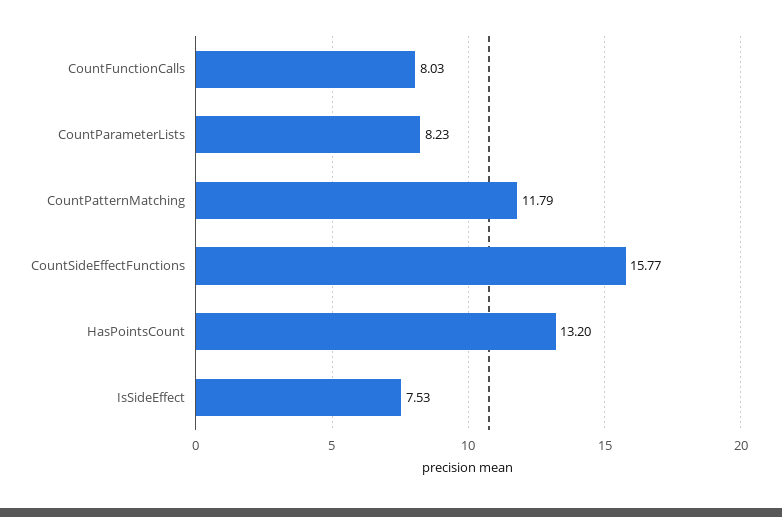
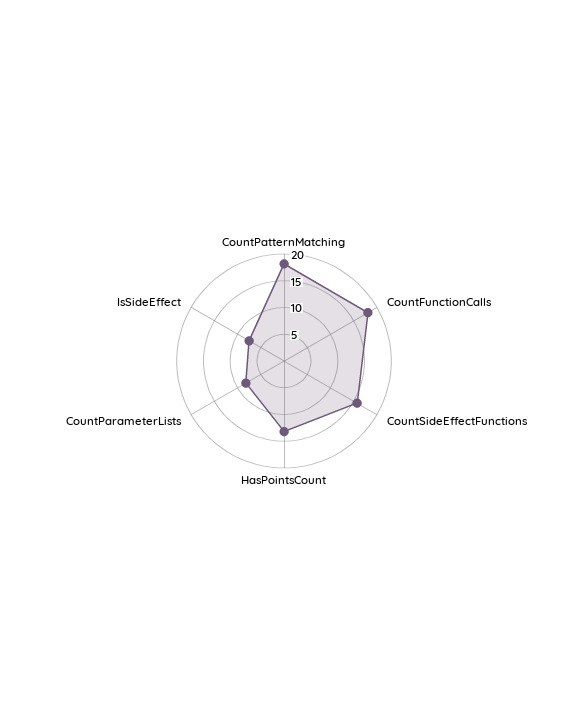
CountFunctionCalls: 8.03 -> 17.5
CountPatternMatching: 11.79 -> 17.5

